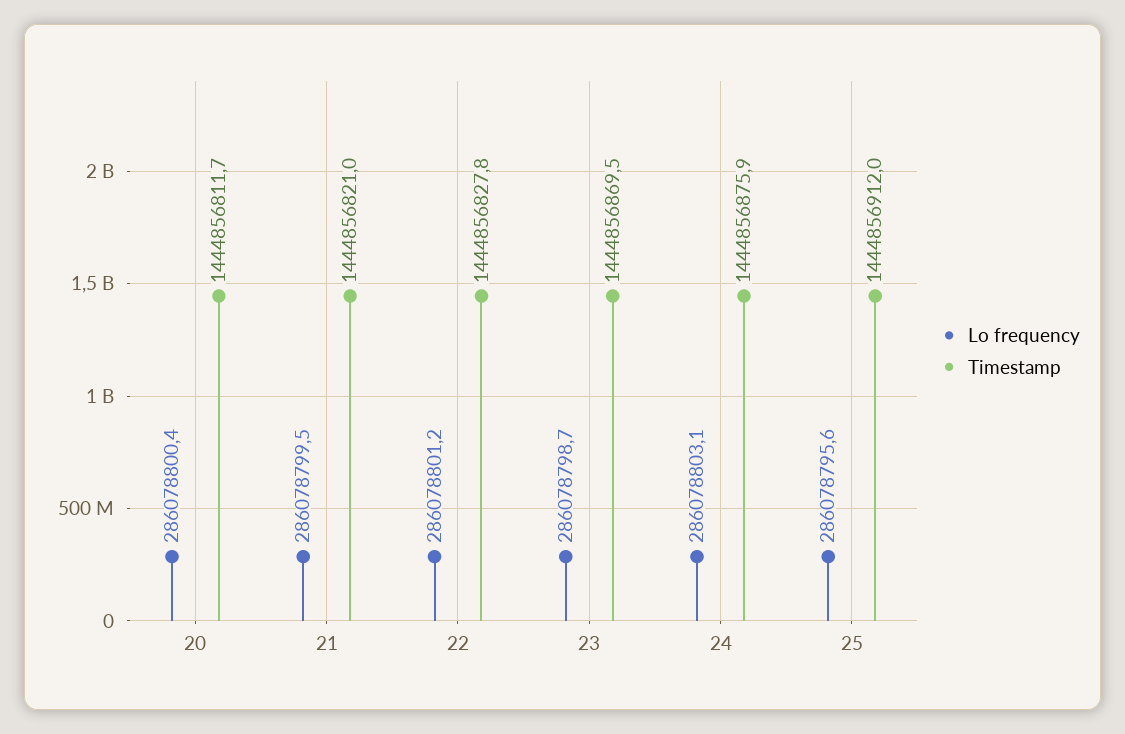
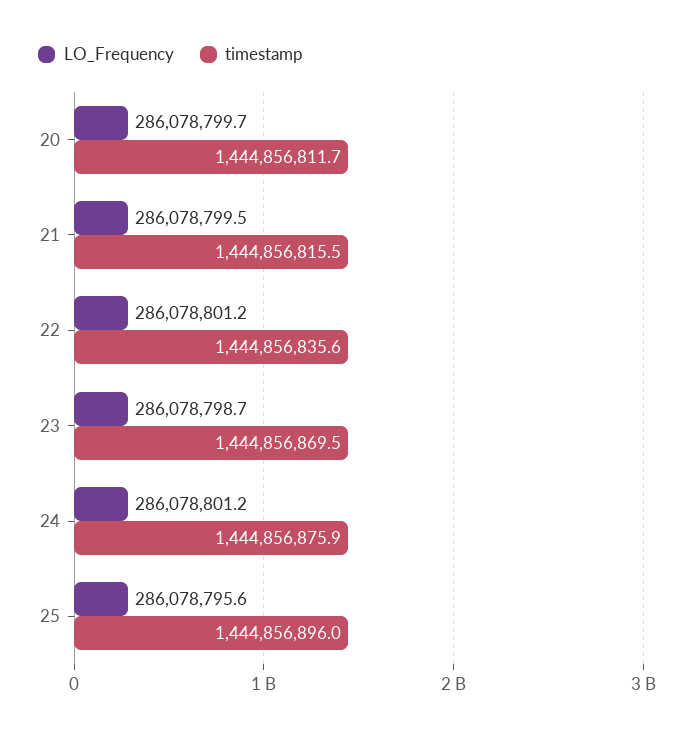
Lo frequency, 20: 286078800.4 -> 286078799.7
Timestamp, 21: 1444856821 -> 1444856815.5
Timestamp, 22: 1444856827.8 -> 1444856835.6
Lo frequency, 24: 286078803.1 -> 286078801.2
Timestamp, 25: 1444856912 -> 1444856896

